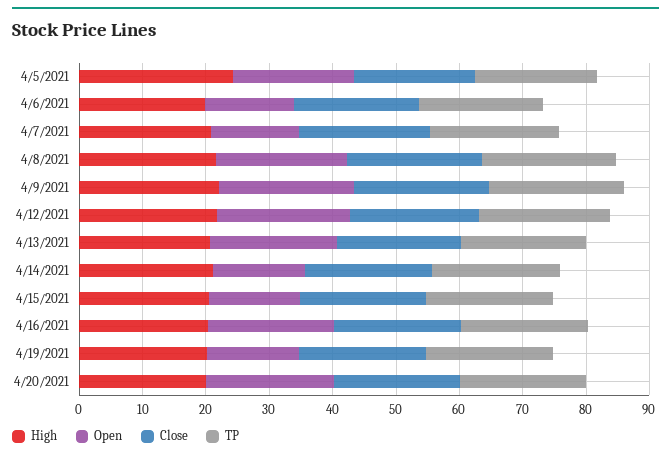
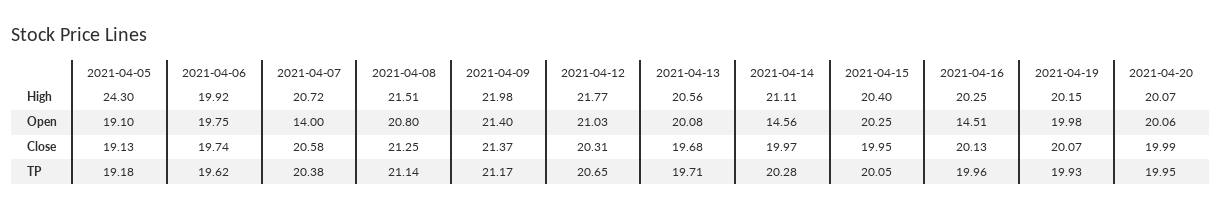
Open, 4/6/2021: 14 -> 19.75
Open, 4/15/2021: 14 -> 20.25
Open, 4/16/2021: 20 -> 14.51
Open, 4/19/2021: 14 -> 19.98

